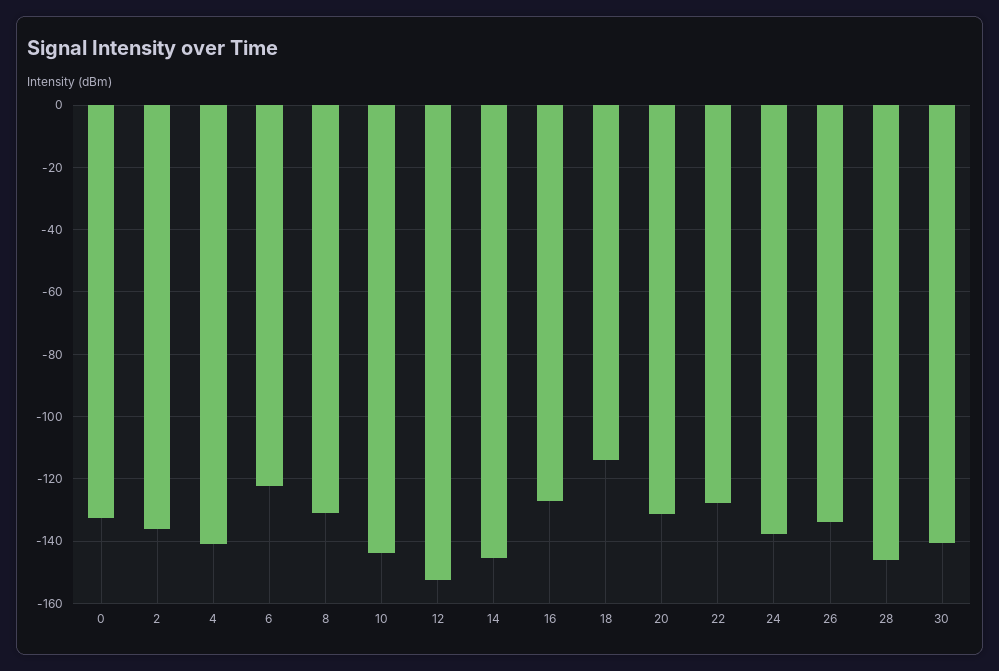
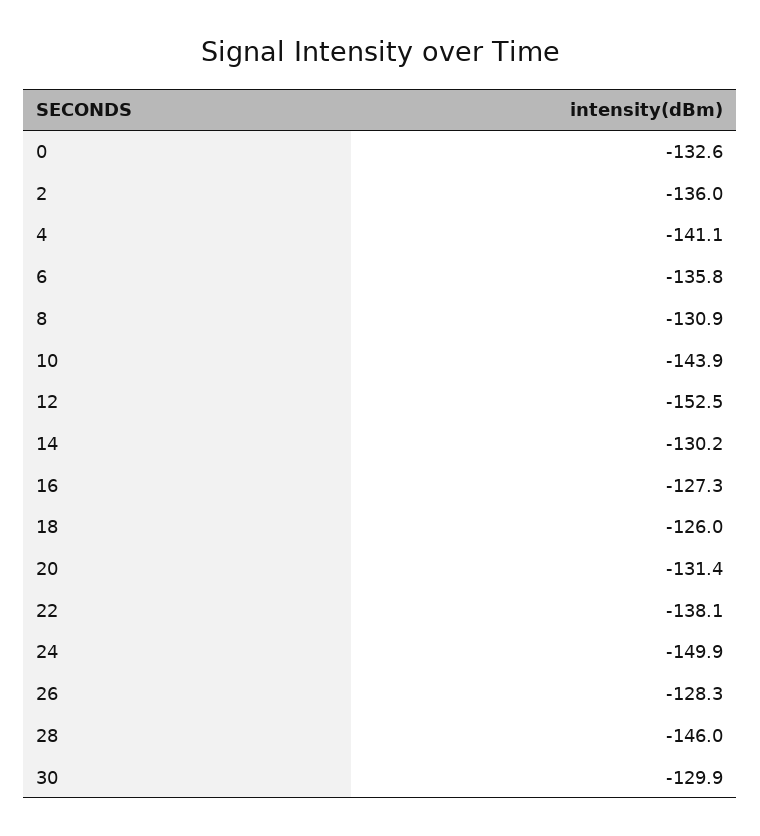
6: -122 -> -135.8
14: -146 -> -130.2
18: -114 -> -126
22: -128 -> -138.1
24: -138 -> -149.9
26: -134 -> -128.3
30: -140 -> -129.9

